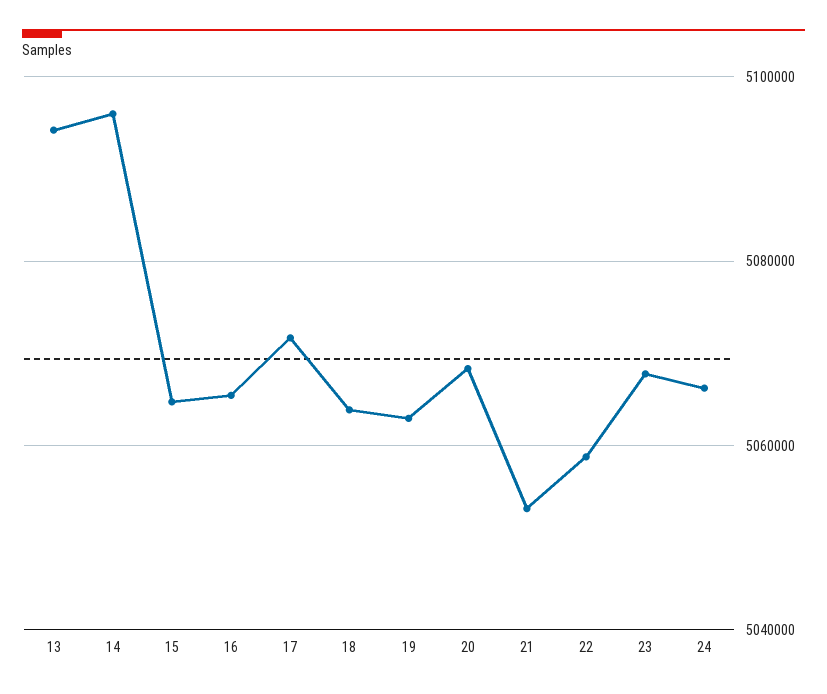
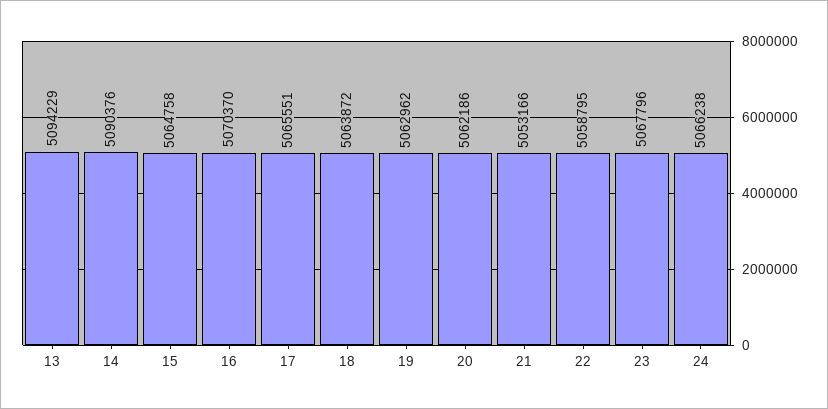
14: 5096000 -> 5090376
16: 5066000 -> 5070370
17: 5072000 -> 5065551
20: 5068000 -> 5062186

